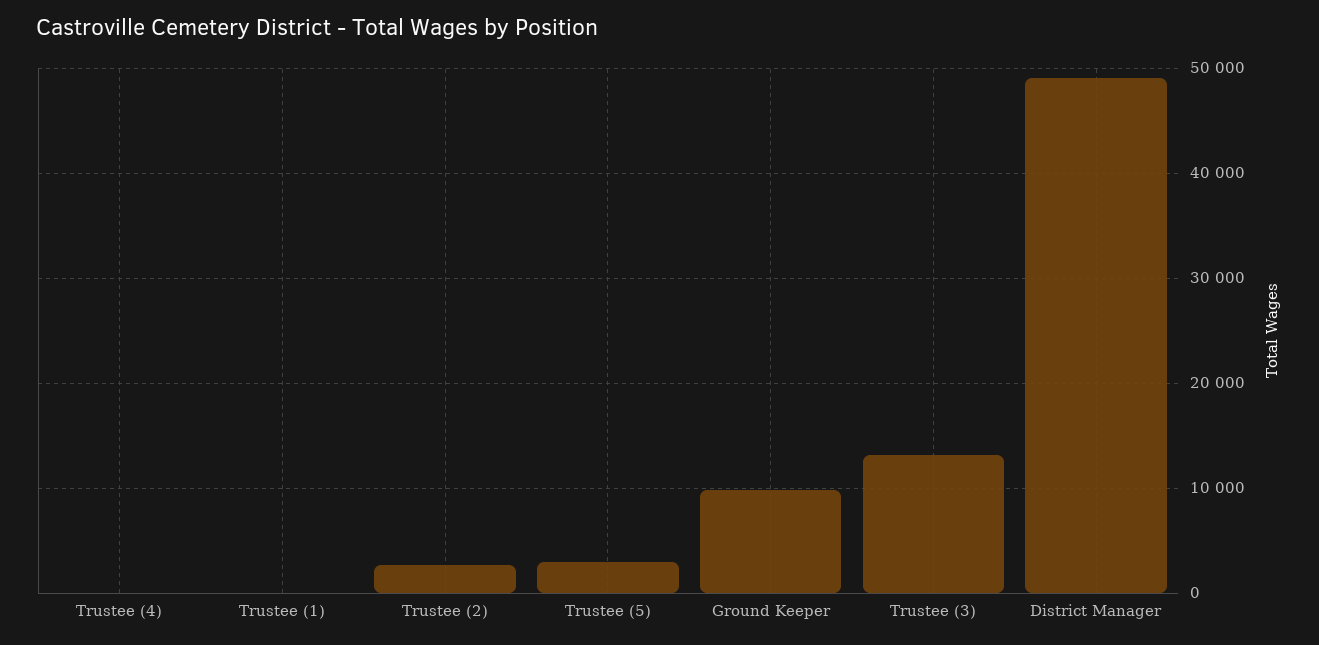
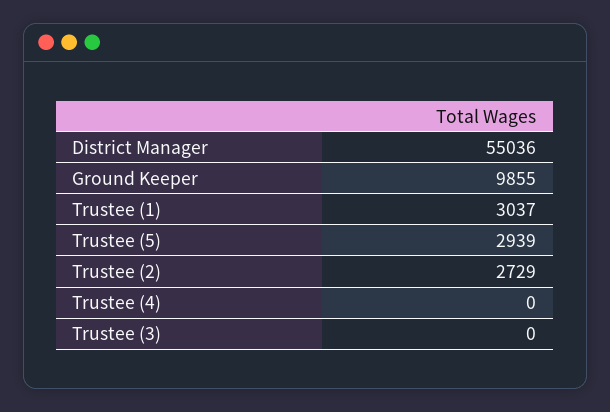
Trustee (1): 0 -> 3037
Trustee (3): 13000 -> 0
District Manager: 49000 -> 55036

